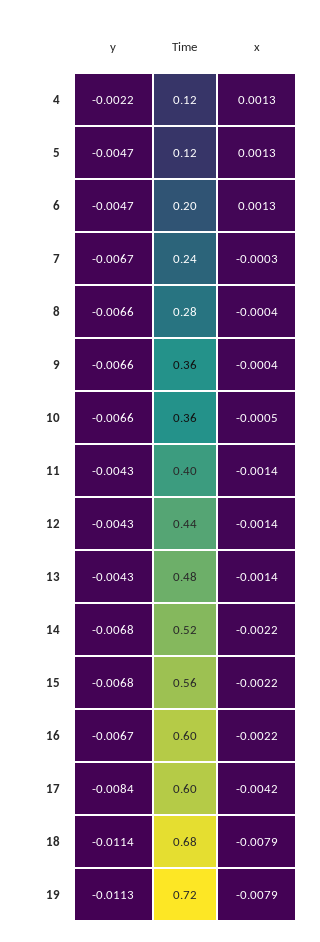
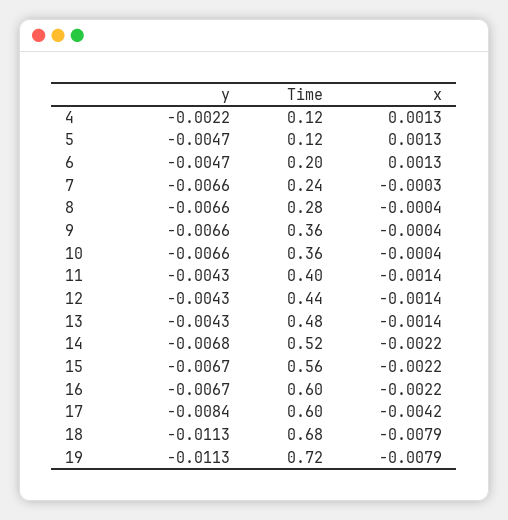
y, 7: -0.0067 -> -0.0066
x, 10: -0.0005 -> -0.0004
y, 15: -0.0068 -> -0.0067
y, 18: -0.0114 -> -0.0113

